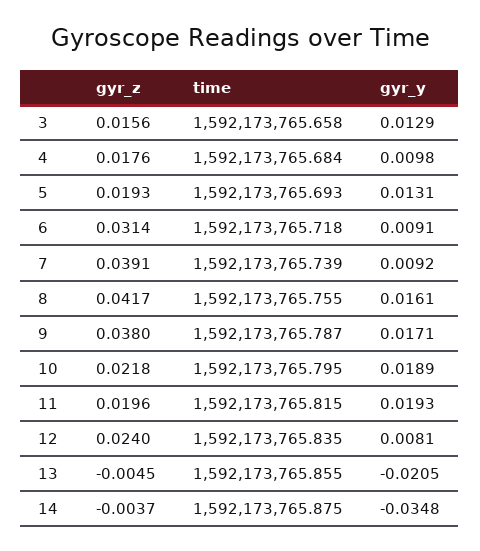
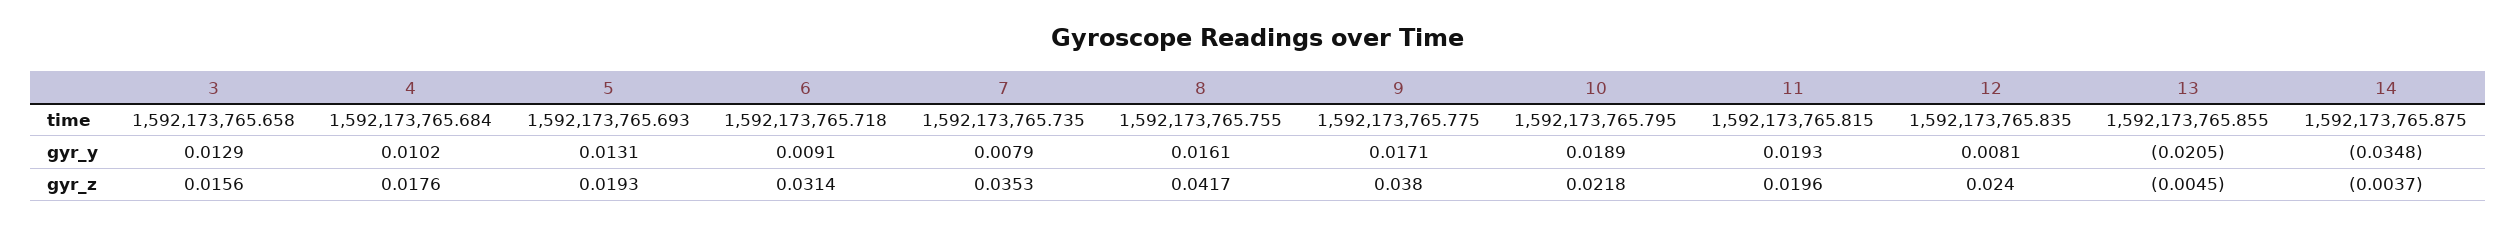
gyr_y, 4: 0.0098 -> 0.0102
gyr_z, 7: 0.0391 -> 0.0353
time, 7: 1592173765.739 -> 1592173765.735
gyr_y, 7: 0.0092 -> 0.0079
time, 9: 1592173765.787 -> 1592173765.775

